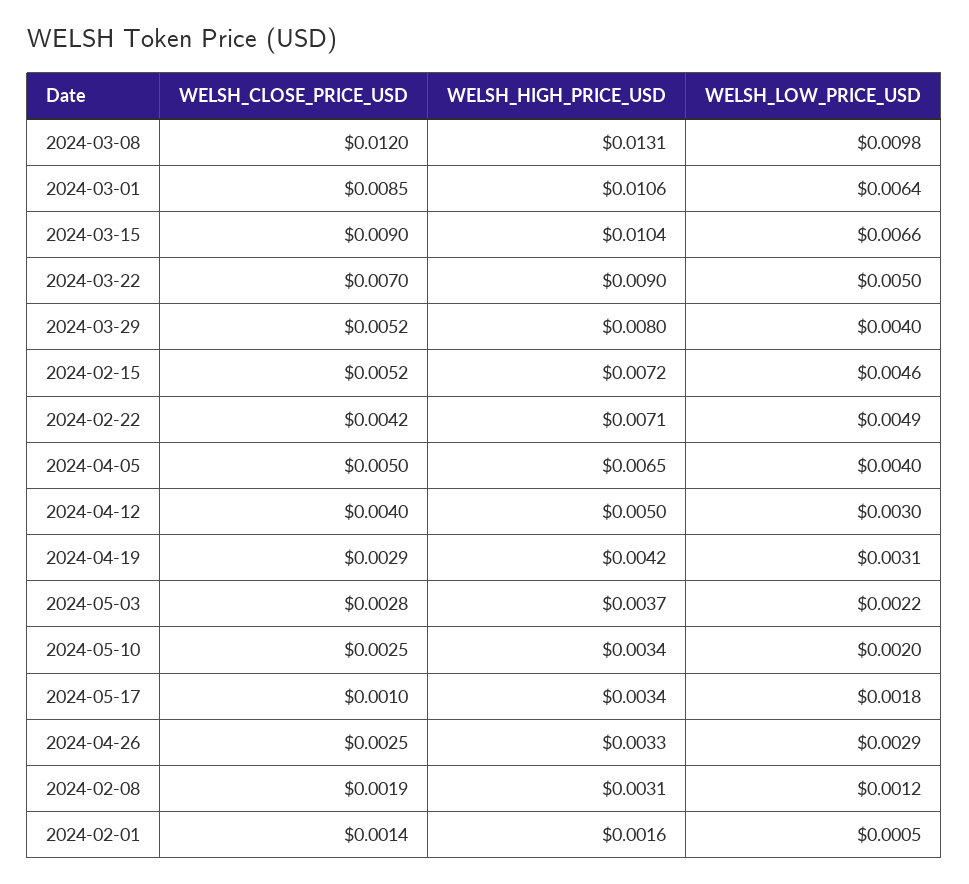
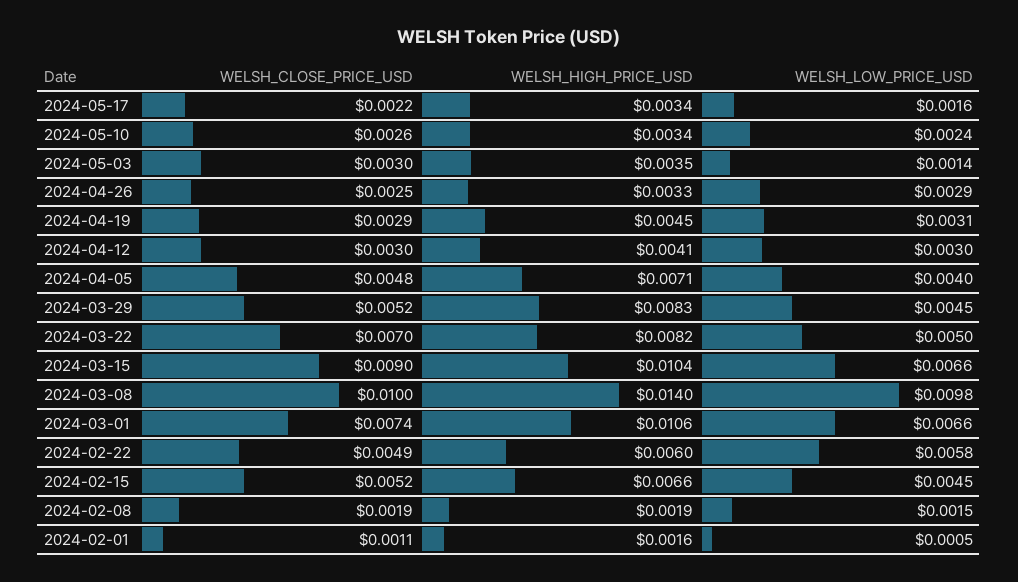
WELSH_CLOSE_PRICE_USD, 2024-03-08: 0.012 -> 0.01
WELSH_HIGH_PRICE_USD, 2024-03-08: 0.0131 -> 0.014
WELSH_CLOSE_PRICE_USD, 2024-03-01: 0.0085 -> 0.0074
WELSH_LOW_PRICE_USD, 2024-03-01: 0.0064 -> 0.0066
WELSH_HIGH_PRICE_USD, 2024-03-22: 0.009 -> 0.0082
WELSH_HIGH_PRICE_USD, 2024-03-29: 0.008 -> 0.0083
WELSH_LOW_PRICE_USD, 2024-03-29: 0.004 -> 0.0045
WELSH_HIGH_PRICE_USD, 2024-02-15: 0.0072 -> 0.0066
WELSH_LOW_PRICE_USD, 2024-02-15: 0.0046 -> 0.0045
WELSH_CLOSE_PRICE_USD, 2024-02-22: 0.0042 -> 0.0049
WELSH_HIGH_PRICE_USD, 2024-02-22: 0.0071 -> 0.006
WELSH_LOW_PRICE_USD, 2024-02-22: 0.0049 -> 0.0058
WELSH_CLOSE_PRICE_USD, 2024-04-05: 0.005 -> 0.0048
WELSH_HIGH_PRICE_USD, 2024-04-05: 0.0065 -> 0.0071
WELSH_CLOSE_PRICE_USD, 2024-04-12: 0.004 -> 0.003
WELSH_HIGH_PRICE_USD, 2024-04-12: 0.005 -> 0.0041
WELSH_HIGH_PRICE_USD, 2024-04-19: 0.0042 -> 0.0045
WELSH_CLOSE_PRICE_USD, 2024-05-03: 0.0028 -> 0.003
WELSH_HIGH_PRICE_USD, 2024-05-03: 0.0037 -> 0.0035
WELSH_LOW_PRICE_USD, 2024-05-03: 0.0022 -> 0.0014
WELSH_CLOSE_PRICE_USD, 2024-05-10: 0.0025 -> 0.0026
WELSH_LOW_PRICE_USD, 2024-05-10: 0.002 -> 0.0024
WELSH_CLOSE_PRICE_USD, 2024-05-17: 0.001 -> 0.0022
WELSH_LOW_PRICE_USD, 2024-05-17: 0.0018 -> 0.0016
WELSH_HIGH_PRICE_USD, 2024-02-08: 0.0031 -> 0.0019
WELSH_LOW_PRICE_USD, 2024-02-08: 0.0012 -> 0.0015
WELSH_CLOSE_PRICE_USD, 2024-02-01: 0.0014 -> 0.0011

